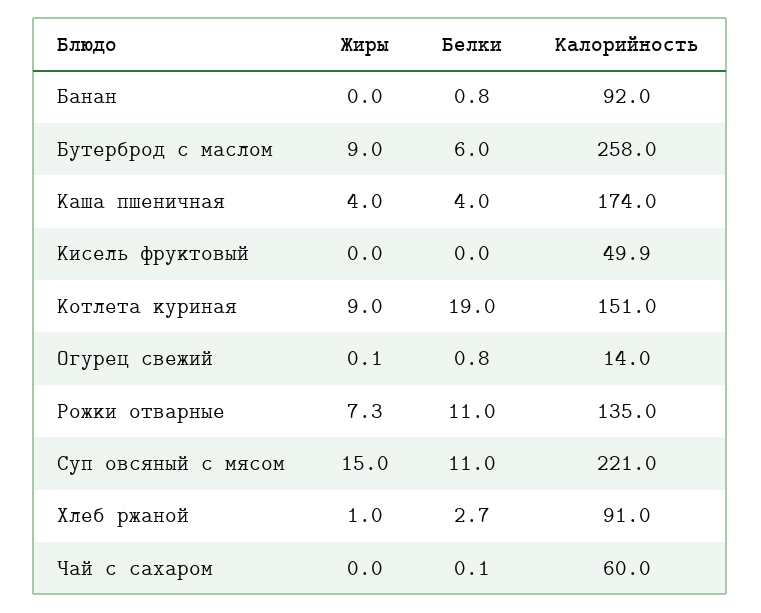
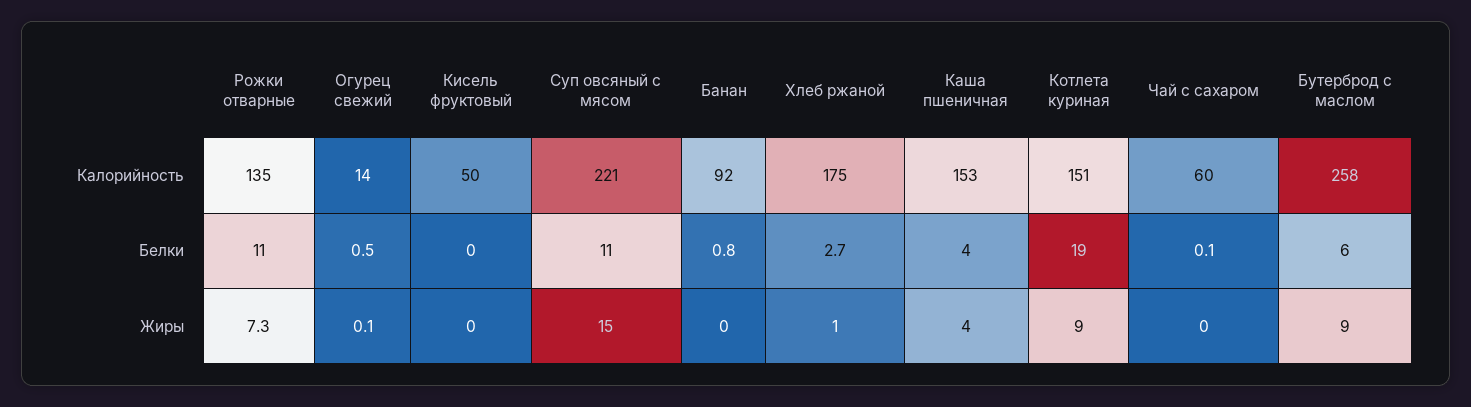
Калорийность, Каша пшеничная: 174 -> 153
Белки, Огурец свежий: 0.8 -> 0.5
Калорийность, Хлеб ржаной: 91 -> 175

